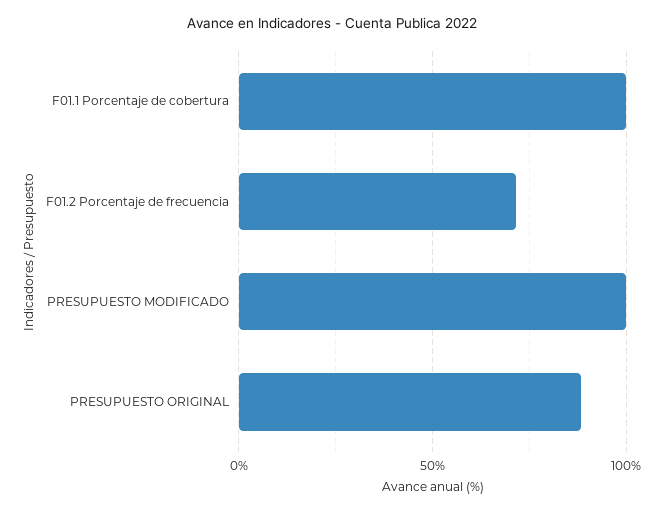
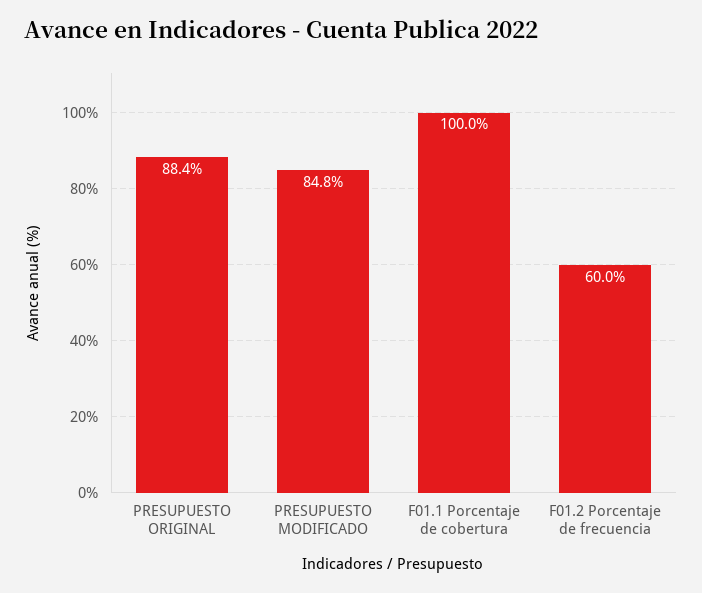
F01.2 Porcentaje de frecuencia: 70 -> 60
PRESUPUESTO MODIFICADO: 100 -> 84.8

